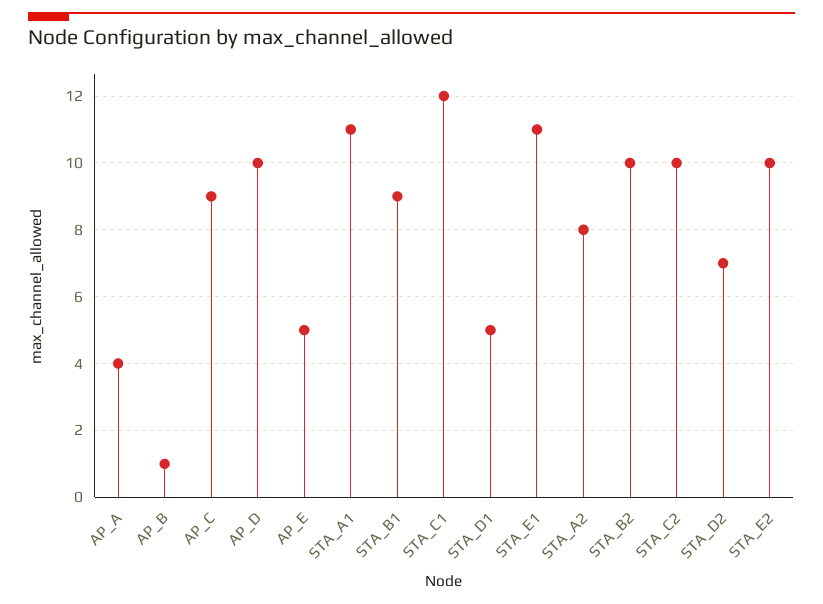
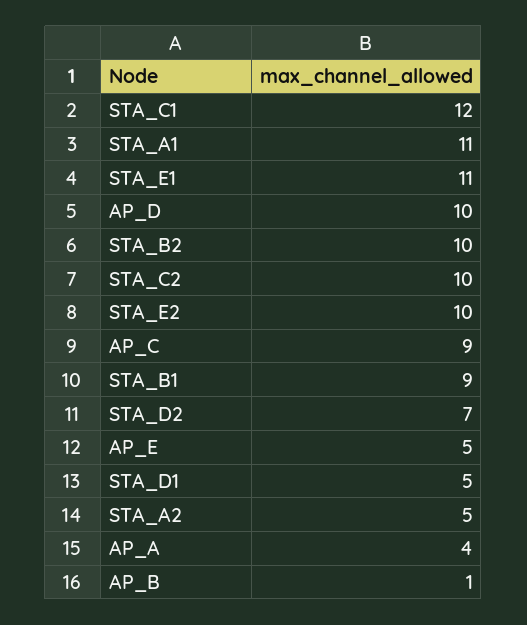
STA_A2: 8 -> 5

